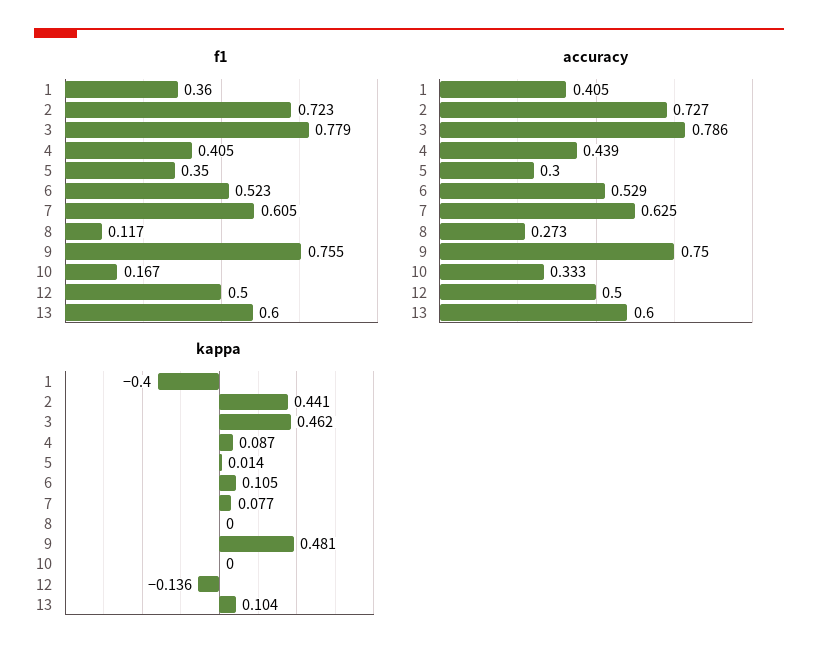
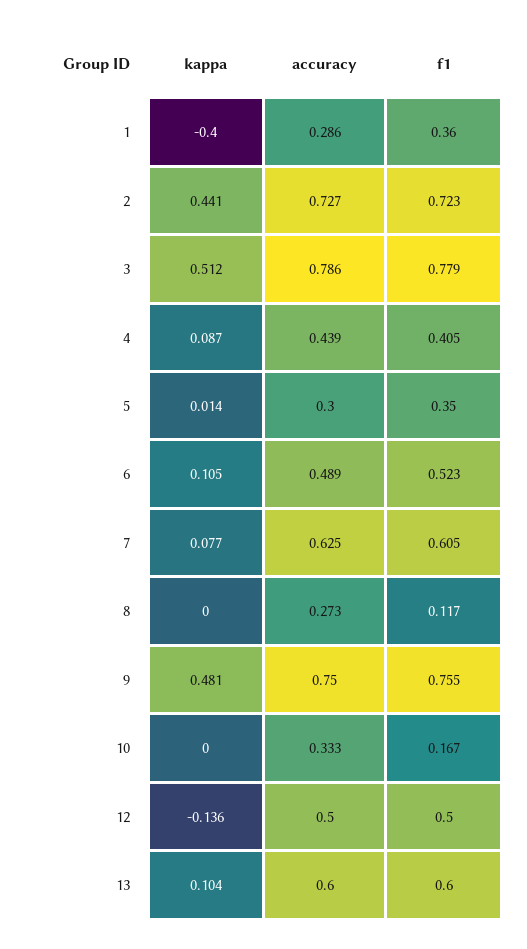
accuracy, 1: 0.405 -> 0.286
accuracy, 6: 0.529 -> 0.489
kappa, 3: 0.462 -> 0.512

